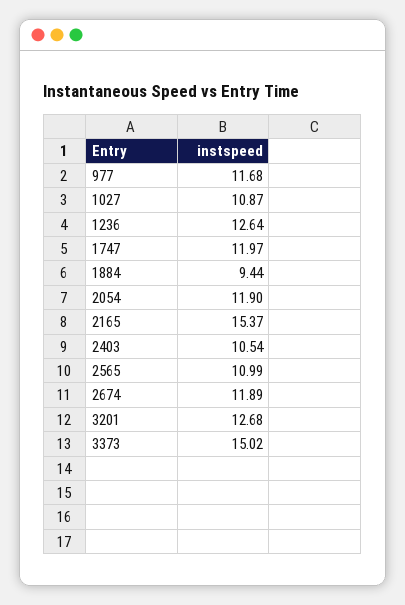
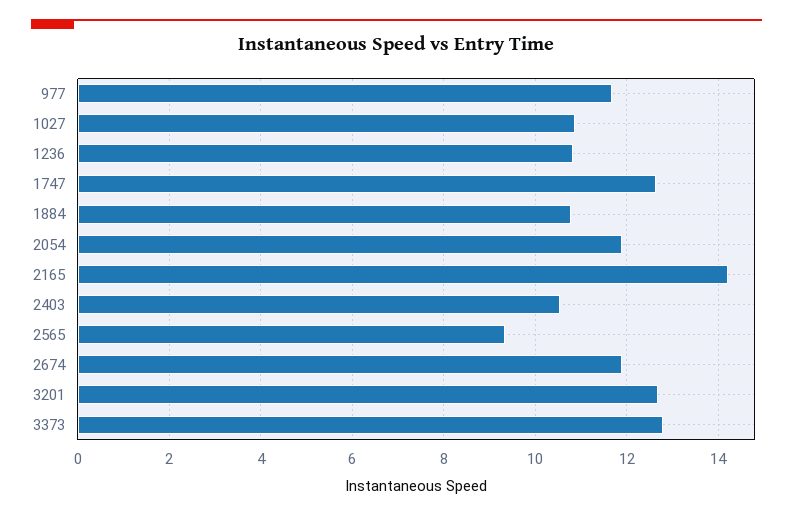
1236: 12.64 -> 10.8
1747: 11.97 -> 12.6
1884: 9.44 -> 10.8
2165: 15.37 -> 14.2
2565: 10.99 -> 9.4
3373: 15.02 -> 12.8

